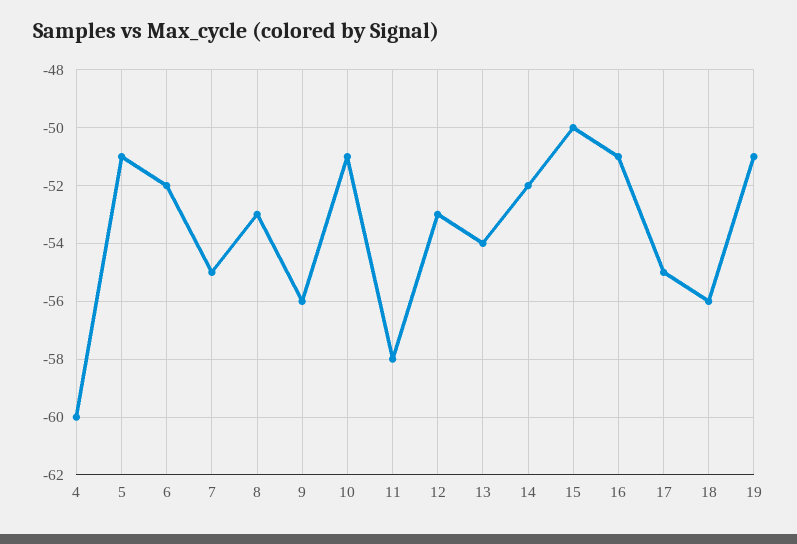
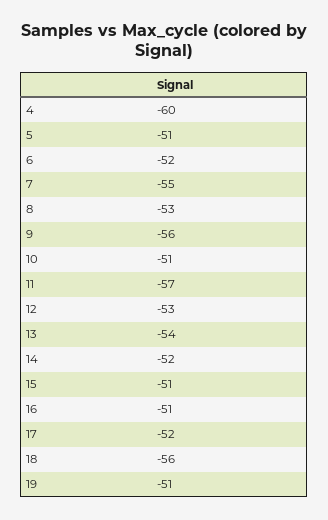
11: -58 -> -57
15: -50 -> -51
17: -55 -> -52

